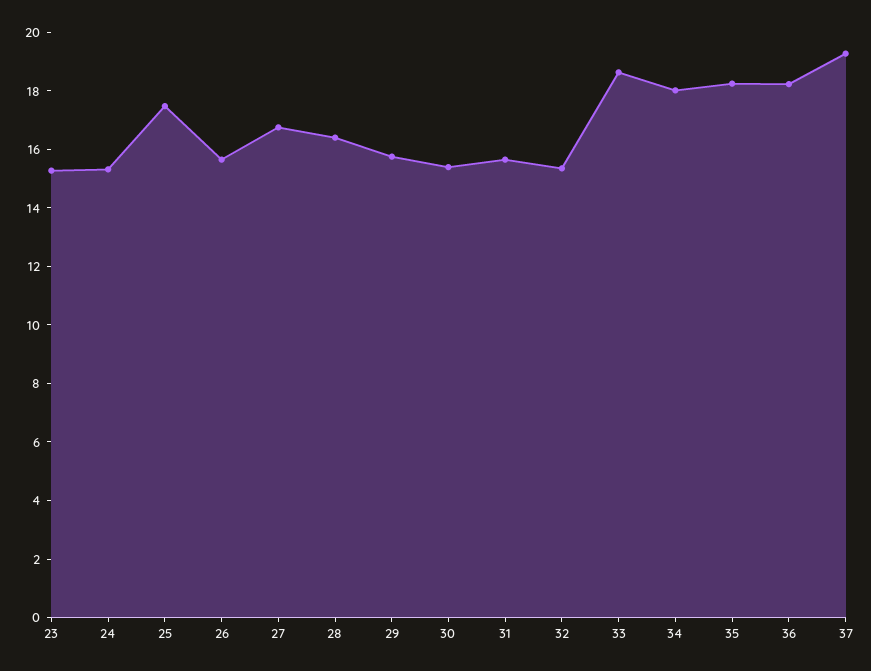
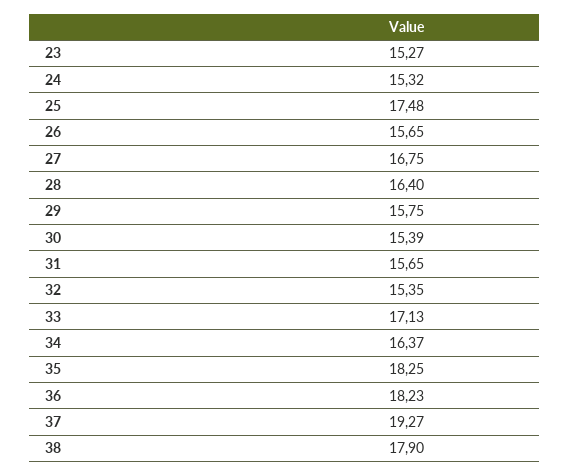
33: 18.5 -> 17.13
34: 18 -> 16.37
38: none -> 17.9

